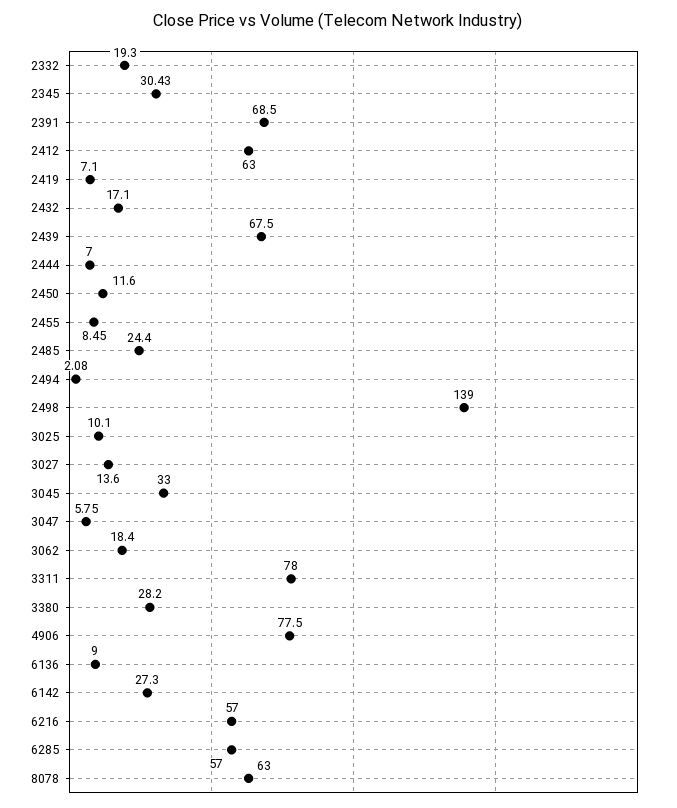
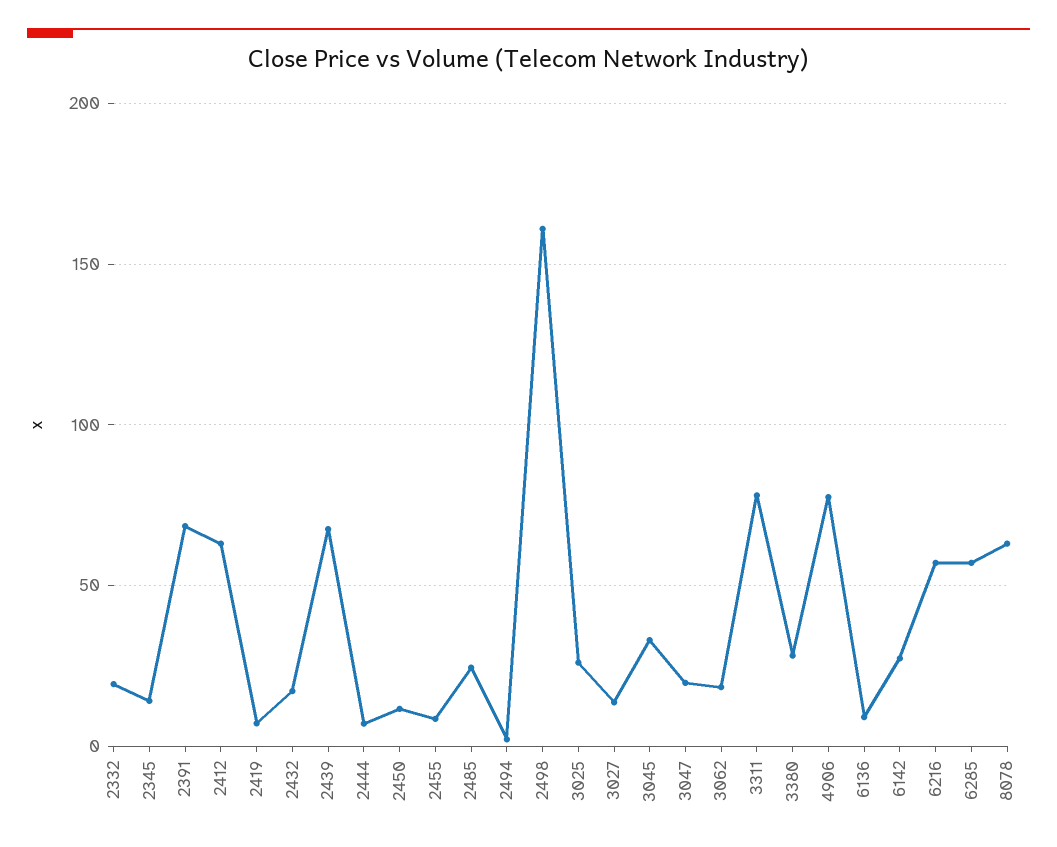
2345: 30.43 -> 15
2498: 139 -> 160
3025: 10.1 -> 25
3047: 5.75 -> 20

